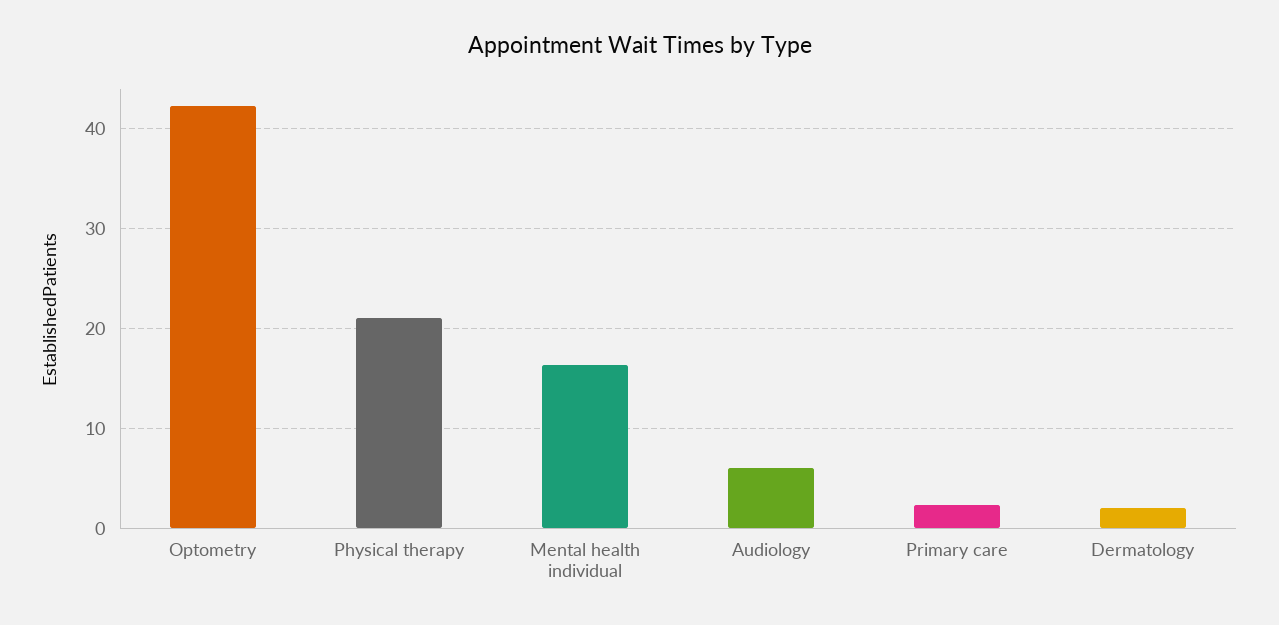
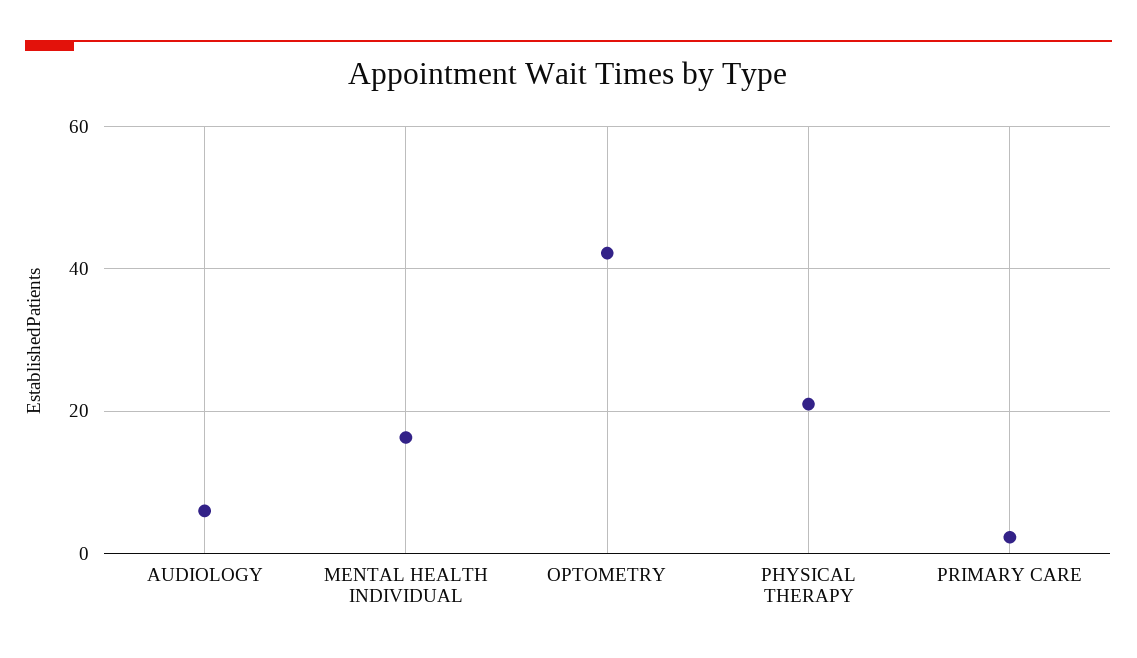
Dermatology: 2 -> none

